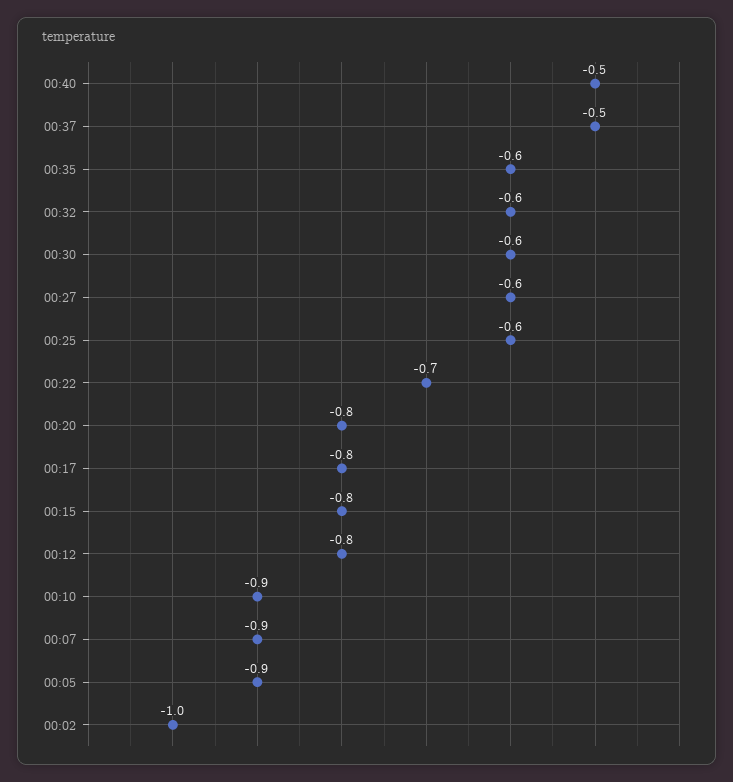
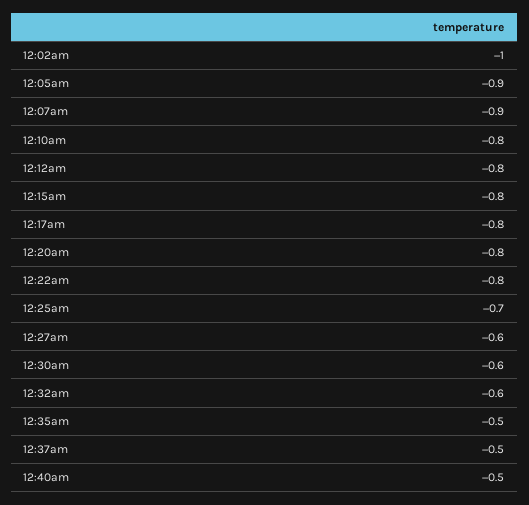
00:35: -0.6 -> -0.5
00:25: -0.6 -> -0.7
00:22: -0.7 -> -0.8
00:10: -0.9 -> -0.8

